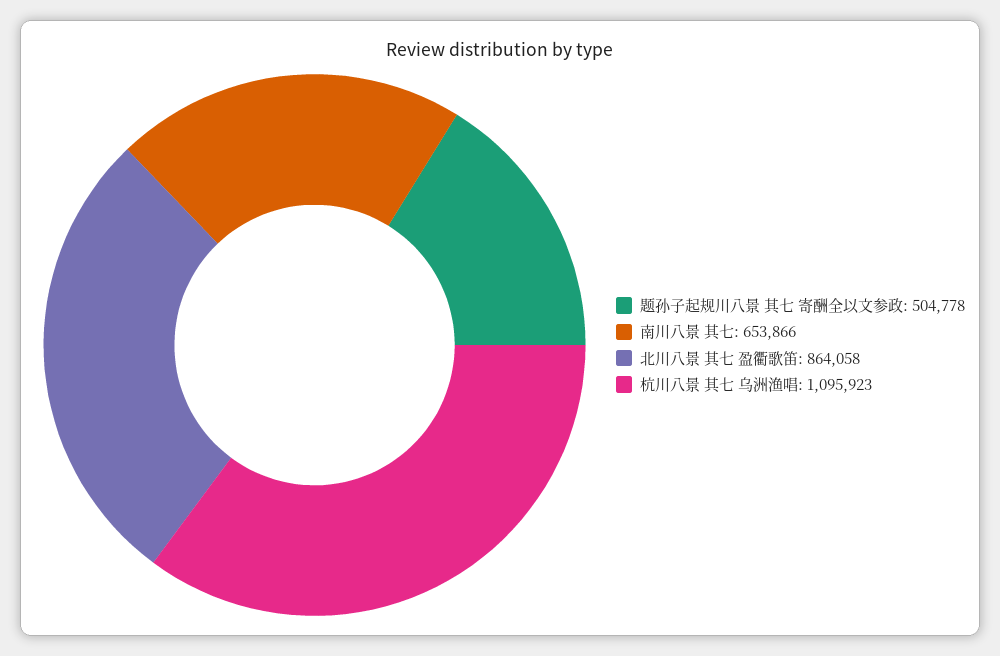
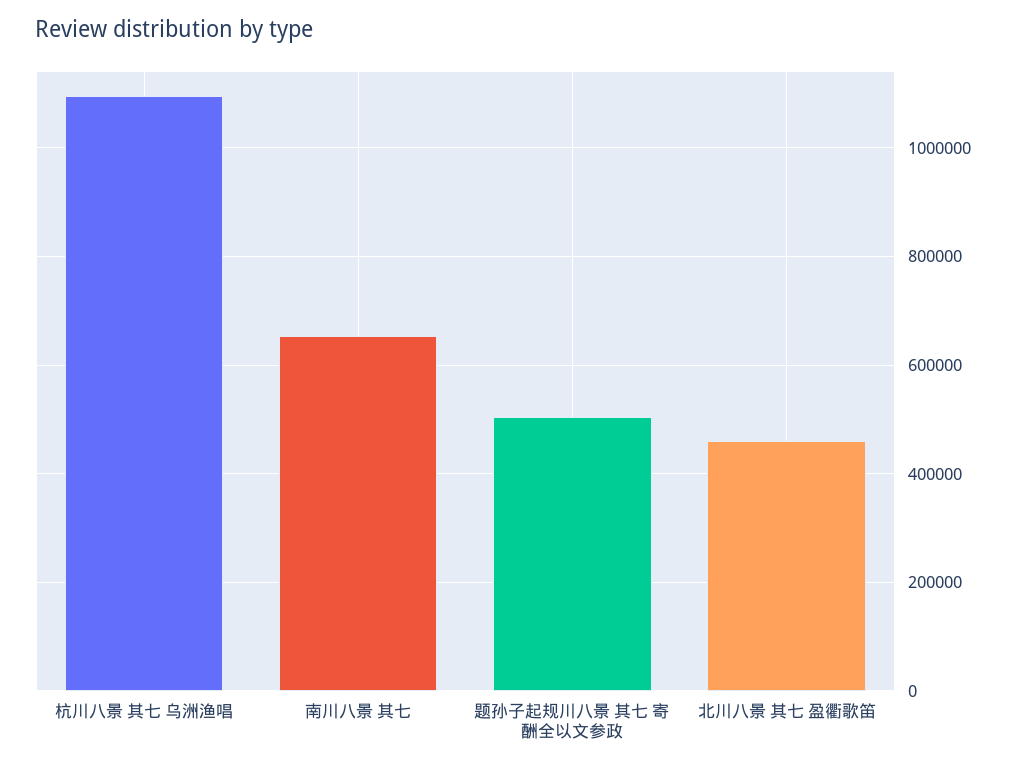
北川八景 其七 盈衢歌笛: 864058 -> 460000

